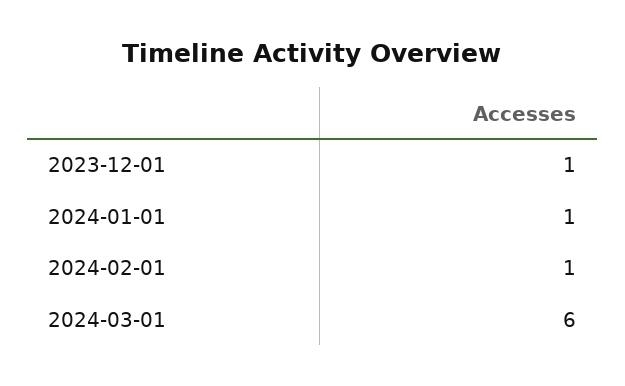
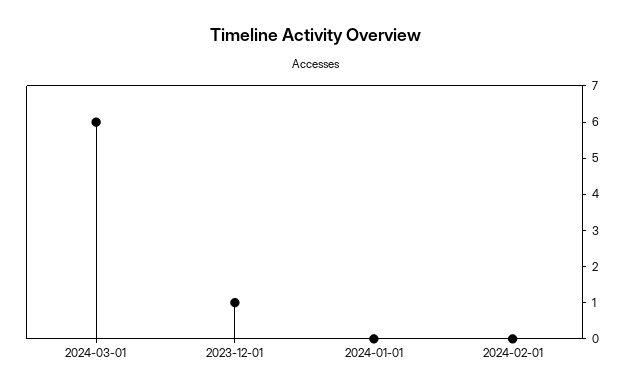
2024-01-01: 1 -> 0
2024-02-01: 1 -> 0

